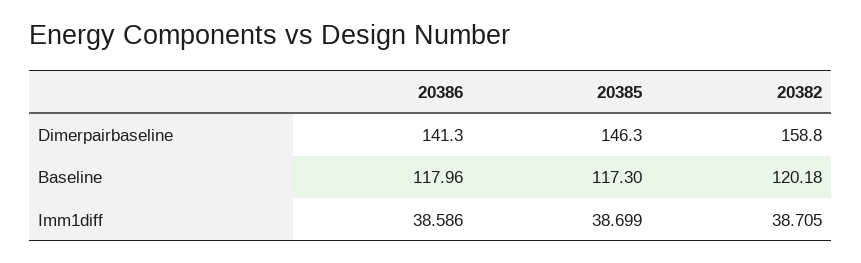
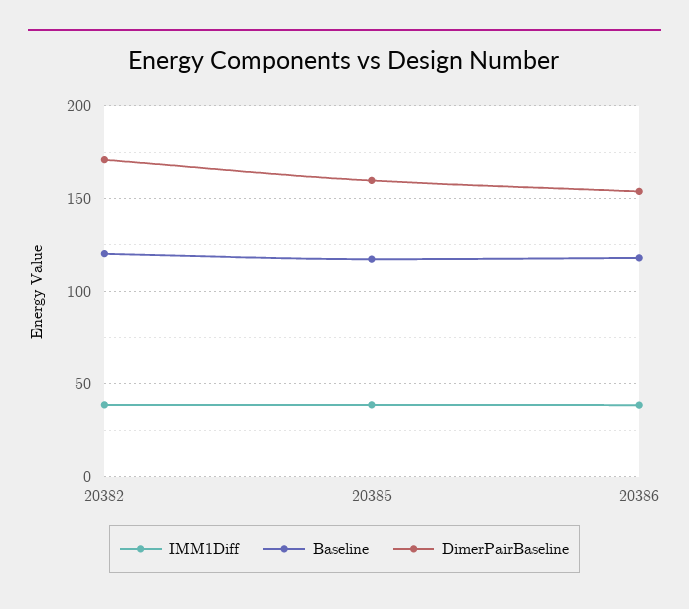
Dimerpairbaseline, 20386: 141.3 -> 155
Dimerpairbaseline, 20385: 146.3 -> 160
Dimerpairbaseline, 20382: 158.8 -> 170

